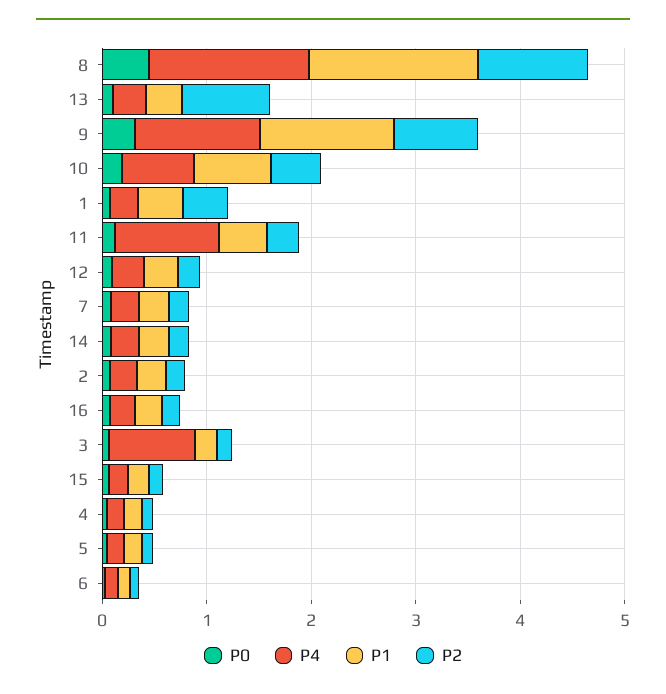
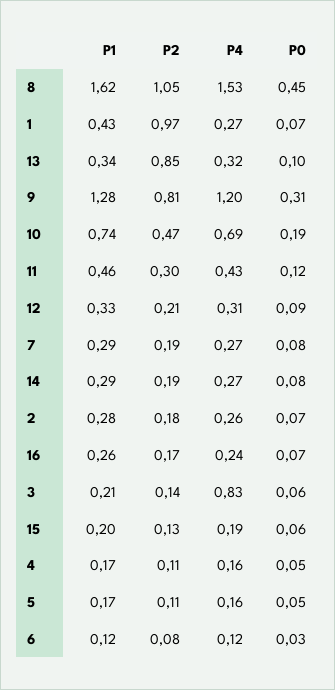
P2, 1: 0.4 -> 0.97
P4, 11: 1 -> 0.43

